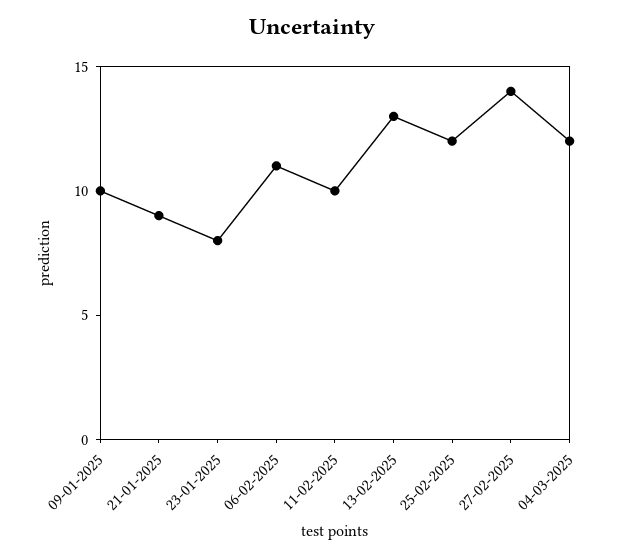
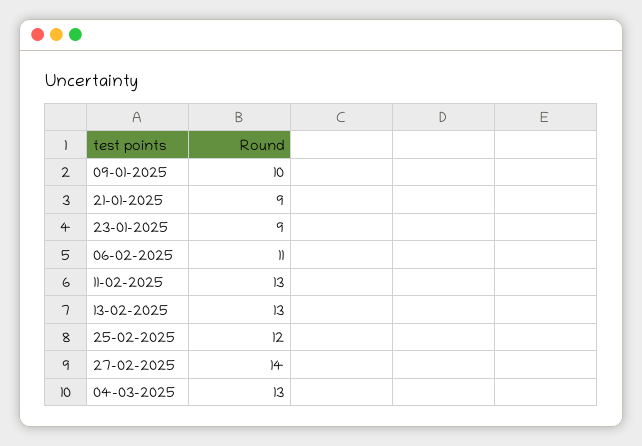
23-01-2025: 8 -> 9
11-02-2025: 10 -> 13
04-03-2025: 12 -> 13

